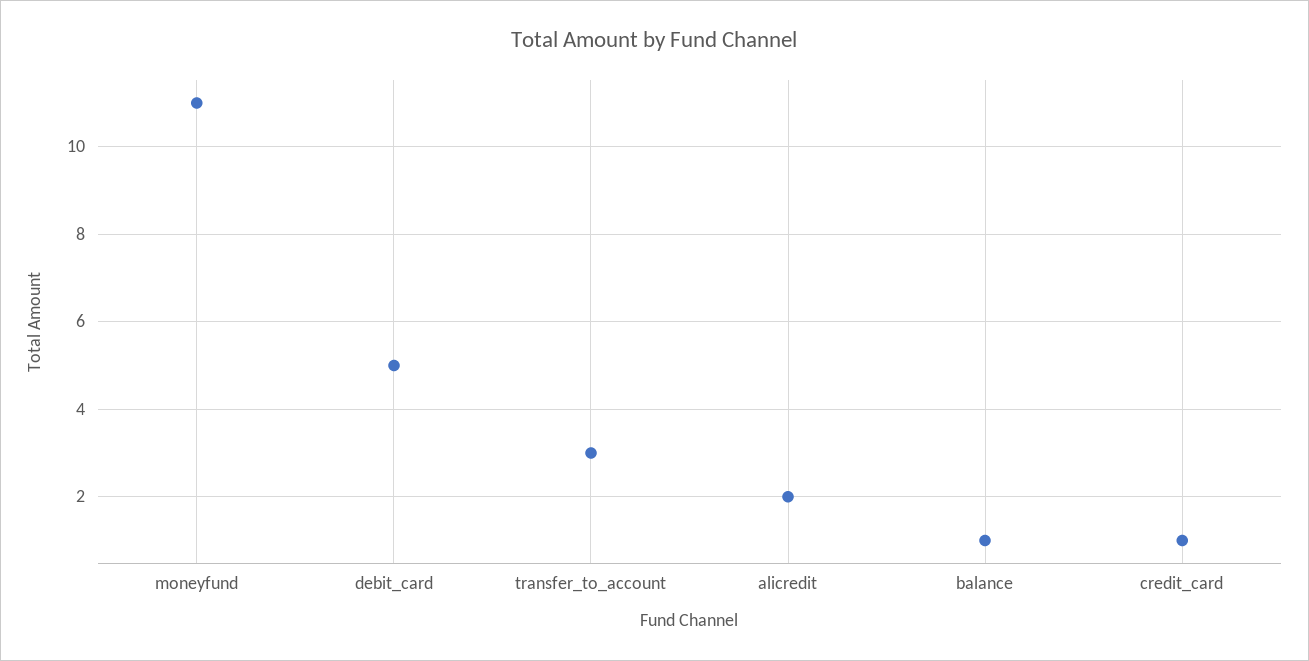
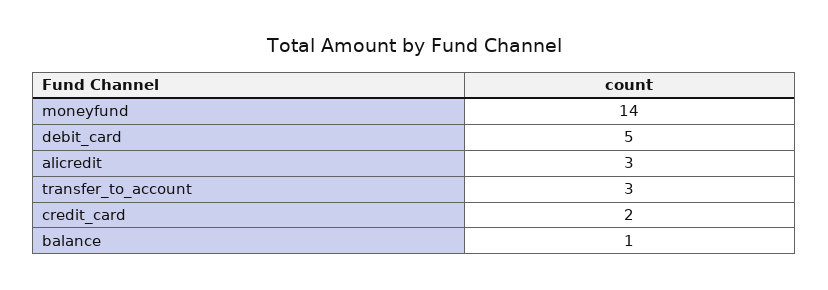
moneyfund: 11 -> 14
alicredit: 2 -> 3
credit_card: 1 -> 2

